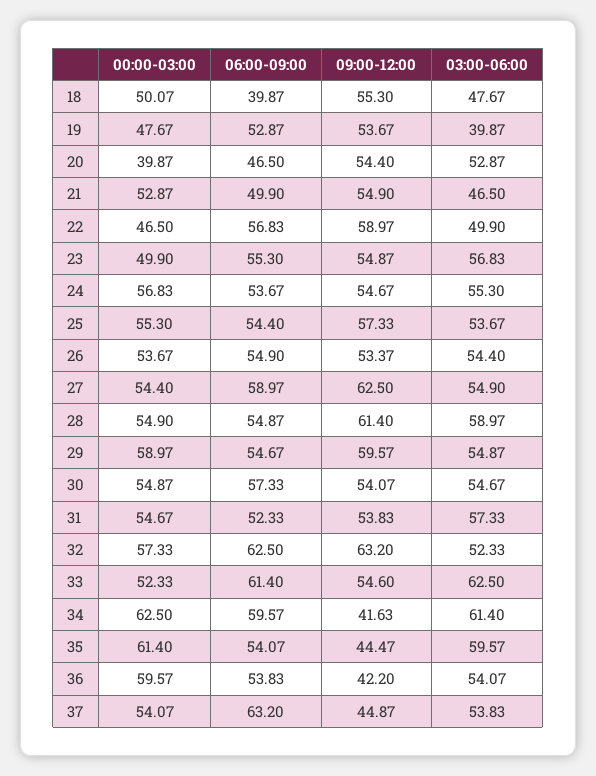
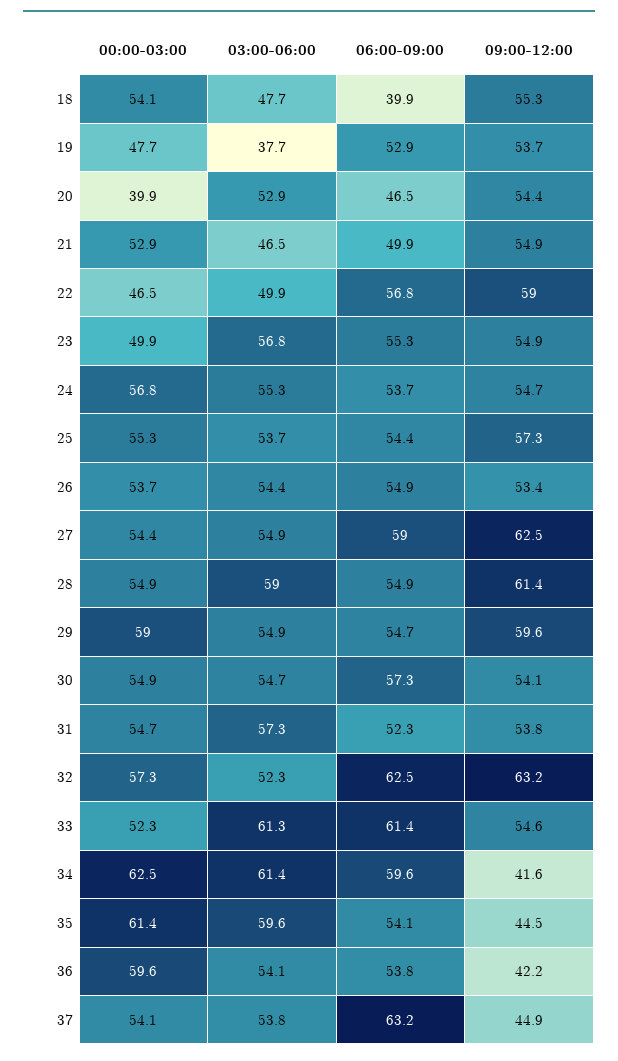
00:00-03:00, 18: 50.07 -> 54.1
03:00-06:00, 19: 39.87 -> 37.7
03:00-06:00, 33: 62.5 -> 61.3

